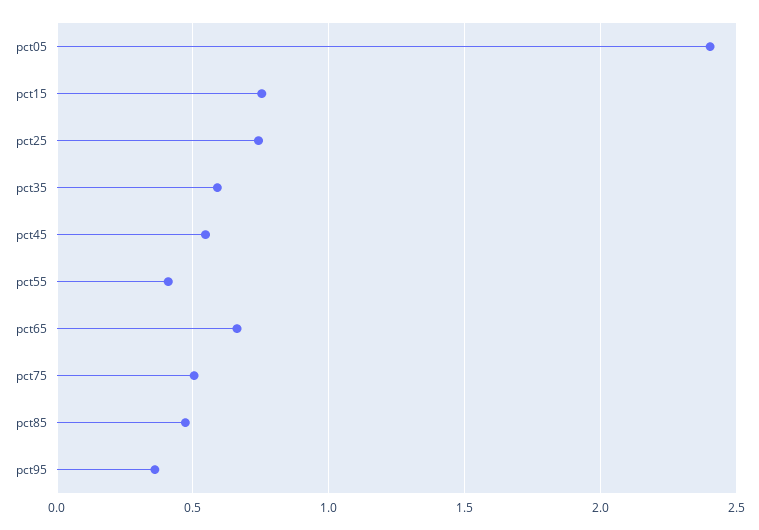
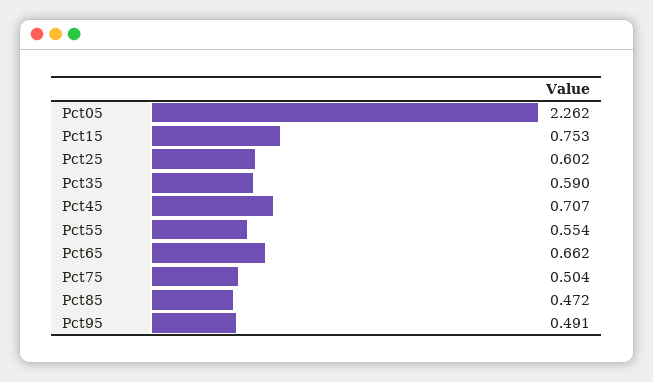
pct05: 2.4 -> 2.262
pct25: 0.75 -> 0.602
pct45: 0.55 -> 0.707
pct55: 0.4 -> 0.554
pct95: 0.35 -> 0.491

